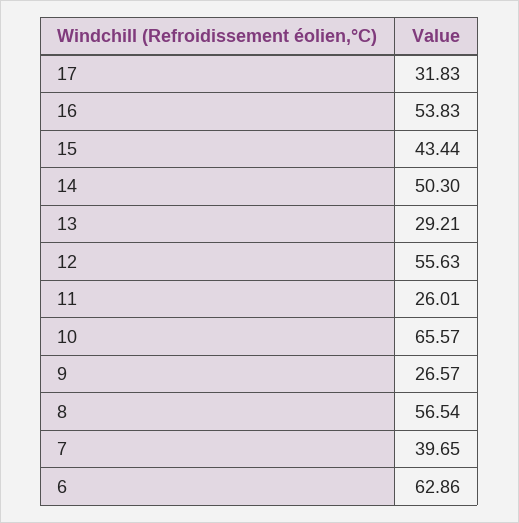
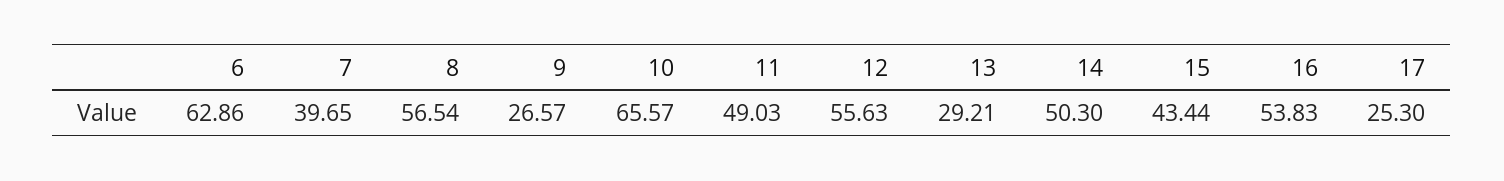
17: 31.83 -> 25.3
11: 26.01 -> 49.03

